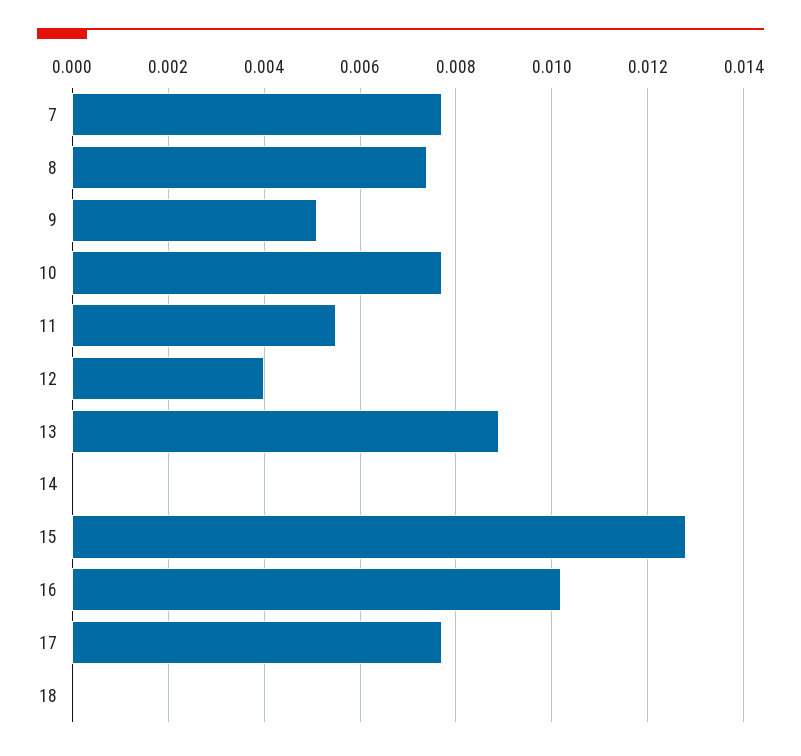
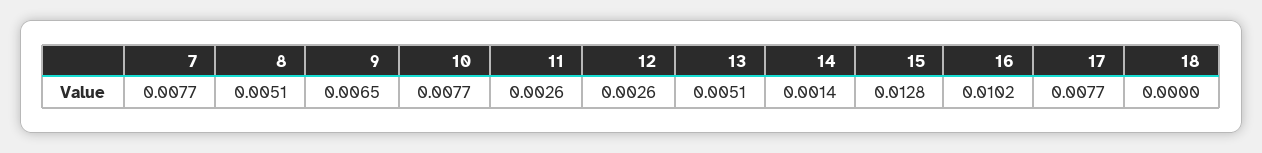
8: 0.0075 -> 0.0051
9: 0.005 -> 0.0065
11: 0.0055 -> 0.0026
12: 0.004 -> 0.0026
13: 0.009 -> 0.0051
14: 0 -> 0.0014

